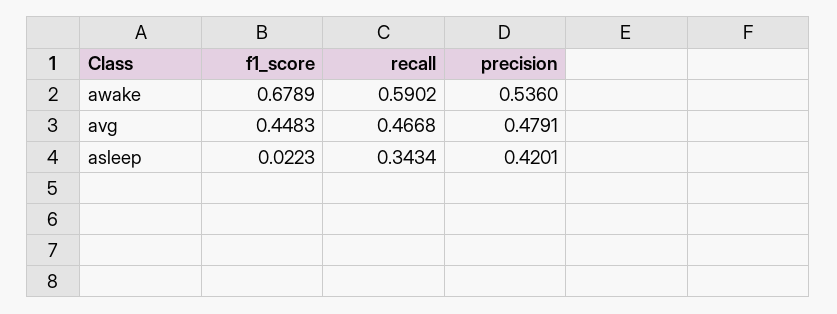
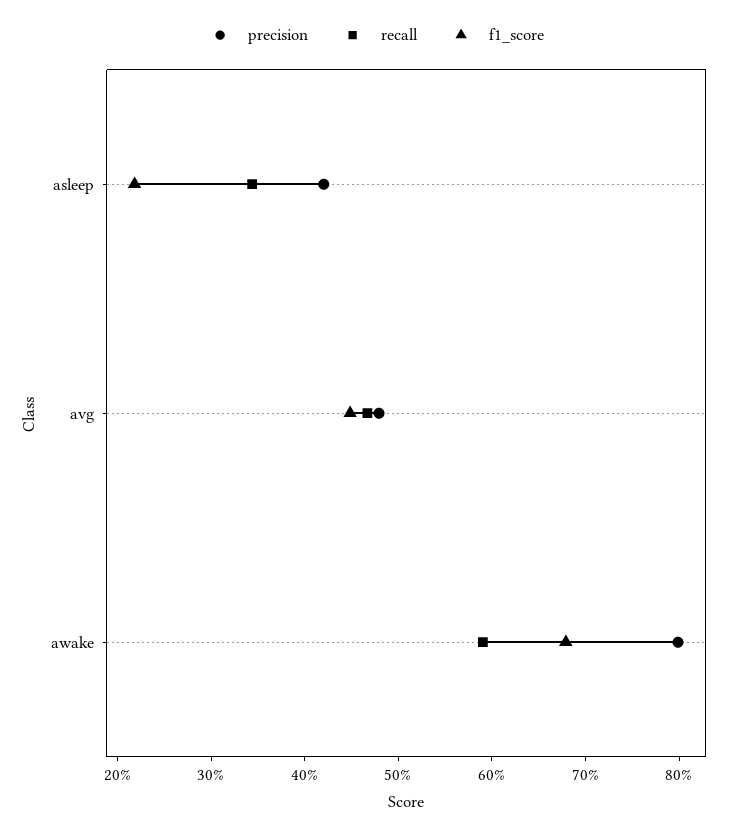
precision, awake: 0.536 -> 0.8
f1_score, asleep: 0.0223 -> 0.22

